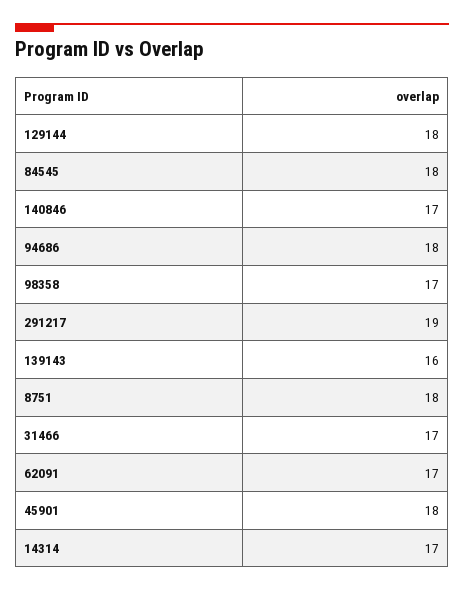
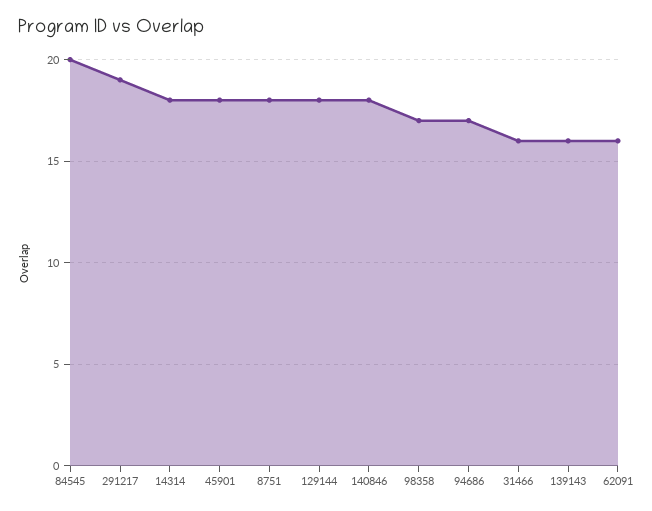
84545: 18 -> 20
140846: 17 -> 18
94686: 18 -> 17
31466: 17 -> 16
62091: 17 -> 16
14314: 17 -> 18

